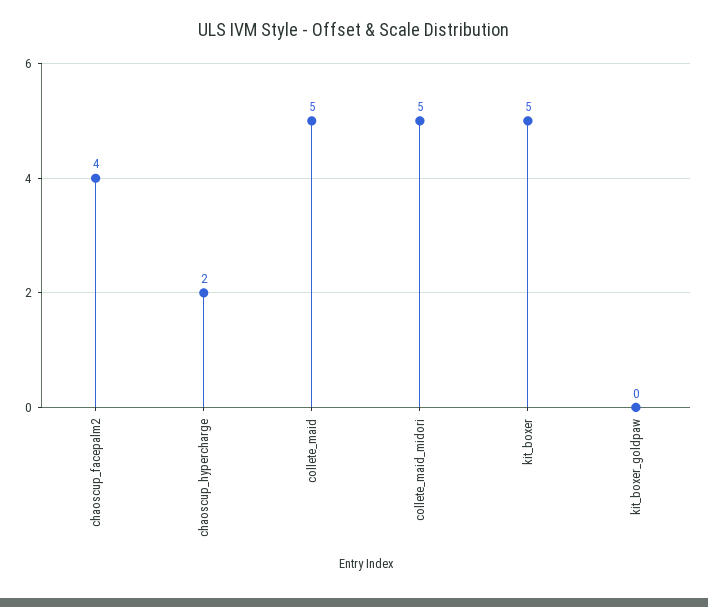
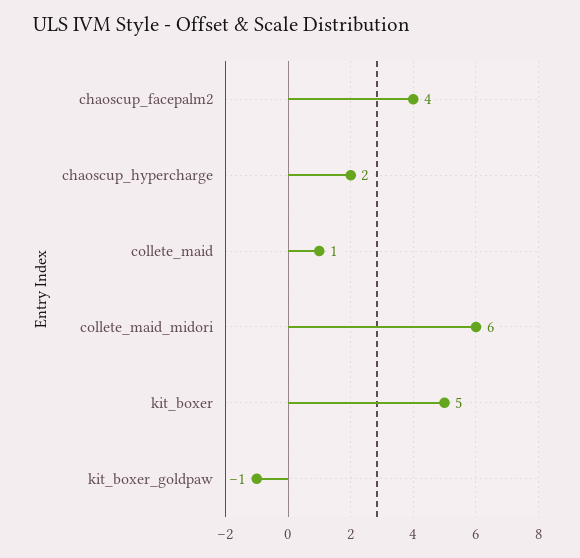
collete_maid: 5 -> 1
collete_maid_midori: 5 -> 6
kit_boxer_goldpaw: 0 -> -1

